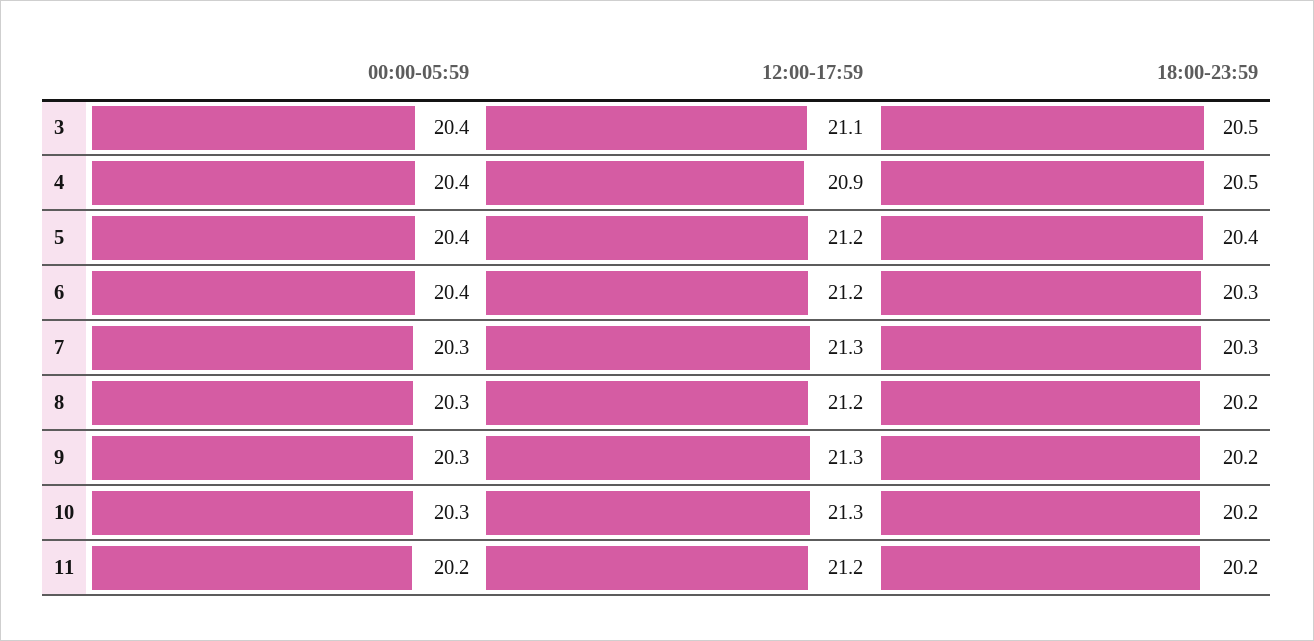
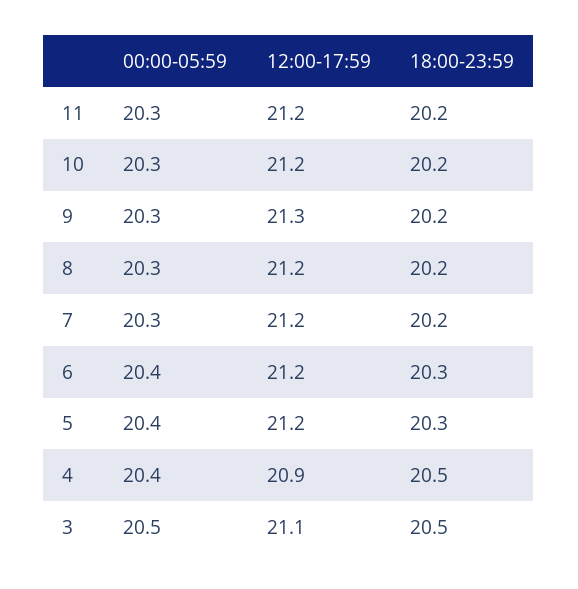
00:00-05:59, 3: 20.4 -> 20.5
18:00-23:59, 5: 20.4 -> 20.3
12:00-17:59, 7: 21.3 -> 21.2
18:00-23:59, 7: 20.3 -> 20.2
12:00-17:59, 10: 21.3 -> 21.2
00:00-05:59, 11: 20.2 -> 20.3

